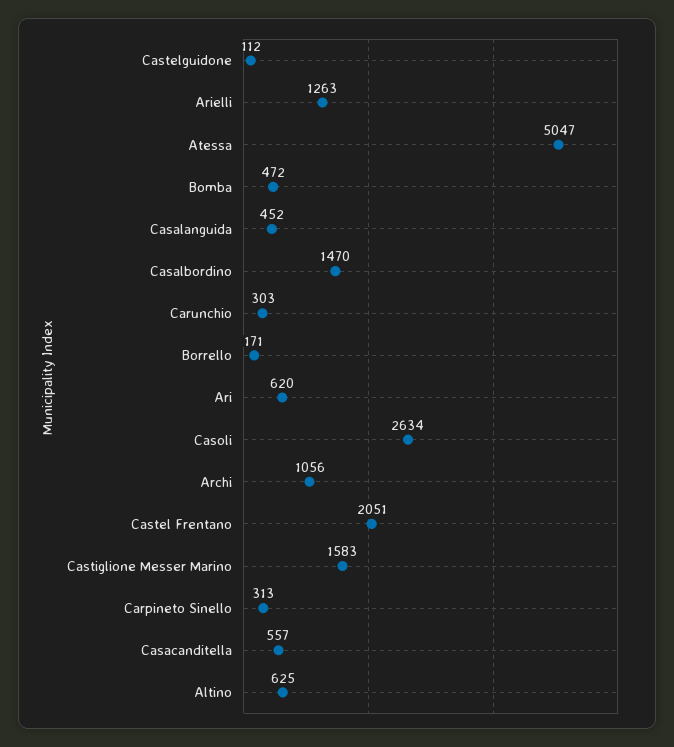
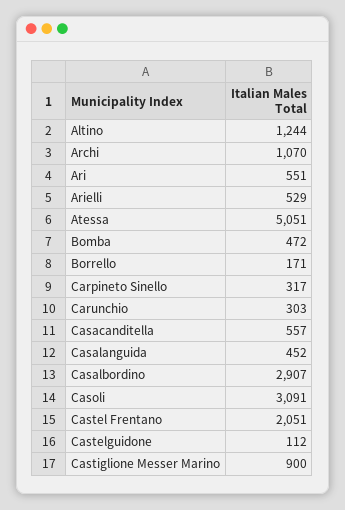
Arielli: 1263 -> 529
Atessa: 5047 -> 5051
Casalbordino: 1470 -> 2907
Ari: 620 -> 551
Casoli: 2634 -> 3091
Archi: 1056 -> 1070
Castiglione Messer Marino: 1583 -> 900
Carpineto Sinello: 313 -> 317
Altino: 625 -> 1244

